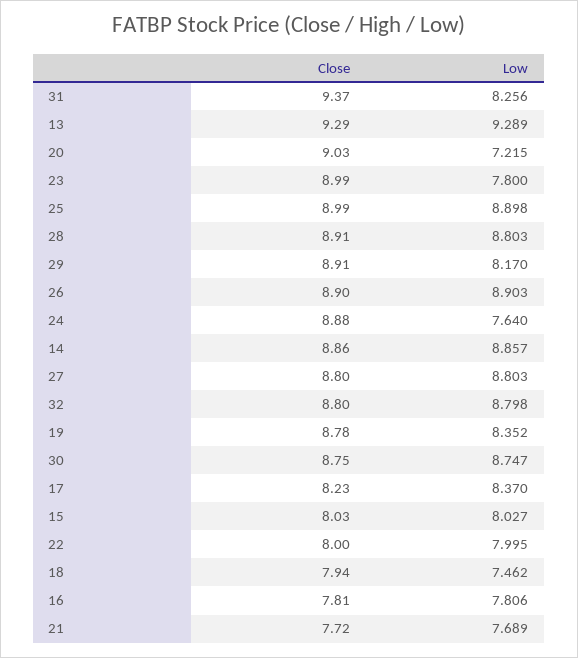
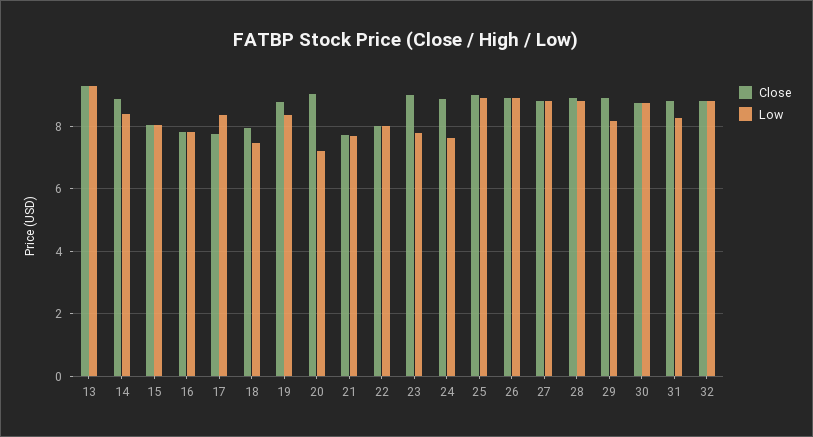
Close, 31: 9.37 -> 8.8
Low, 14: 8.857 -> 8.4
Close, 17: 8.23 -> 7.8

